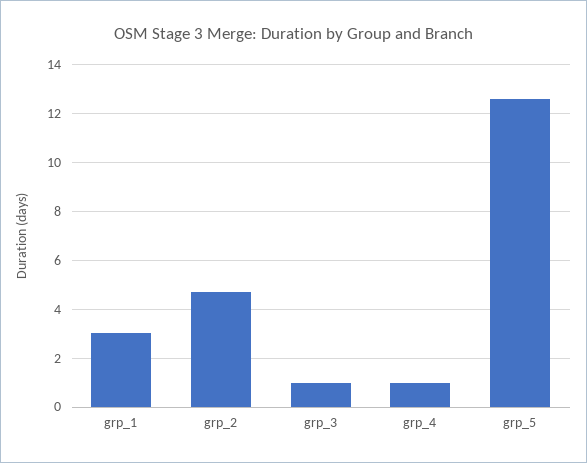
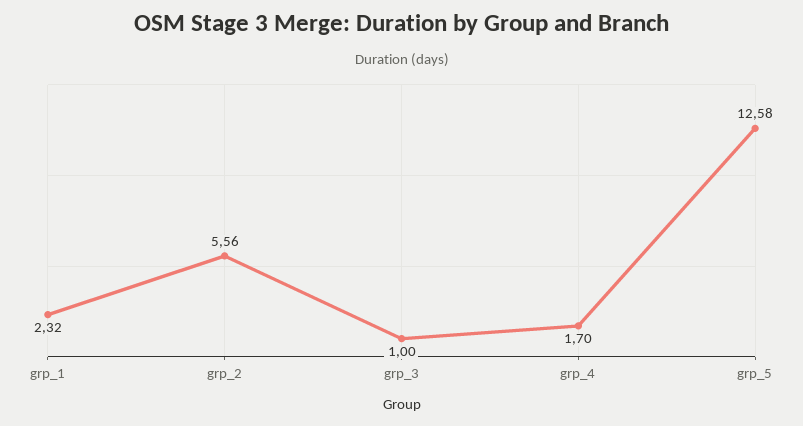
grp_1: 3 -> 2.32
grp_2: 4.75 -> 5.56
grp_4: 1 -> 1.7

